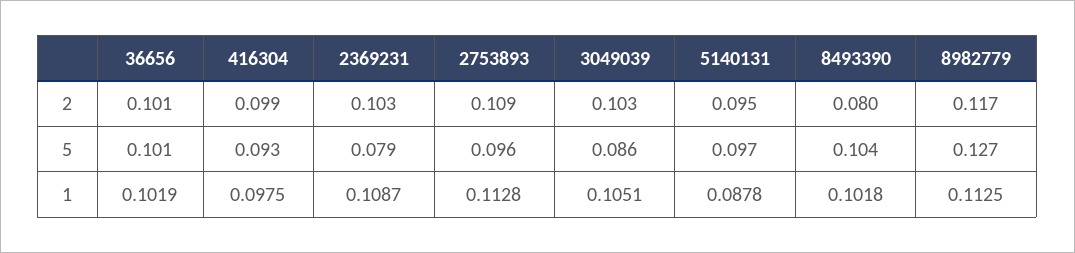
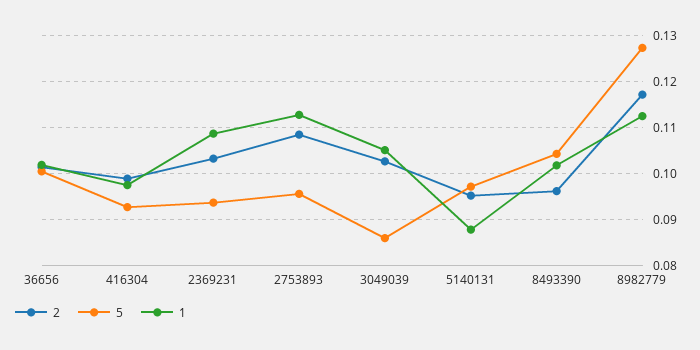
2, 8493390: 0.08 -> 0.096
5, 2369231: 0.079 -> 0.094

